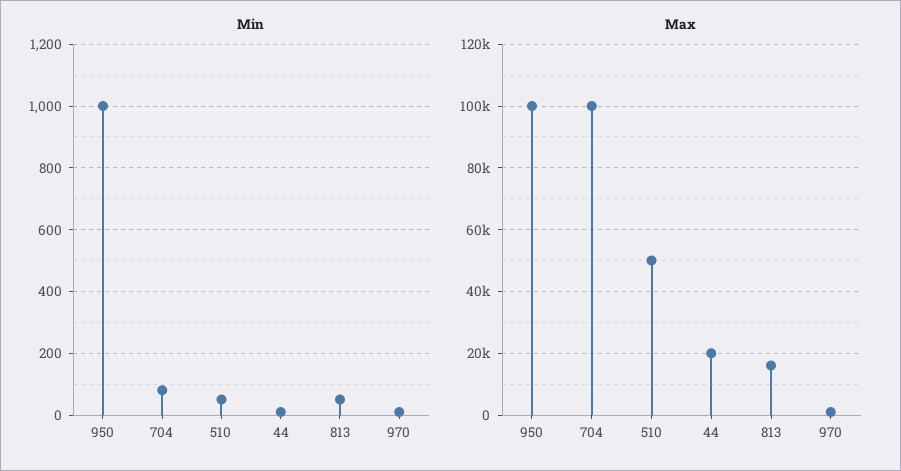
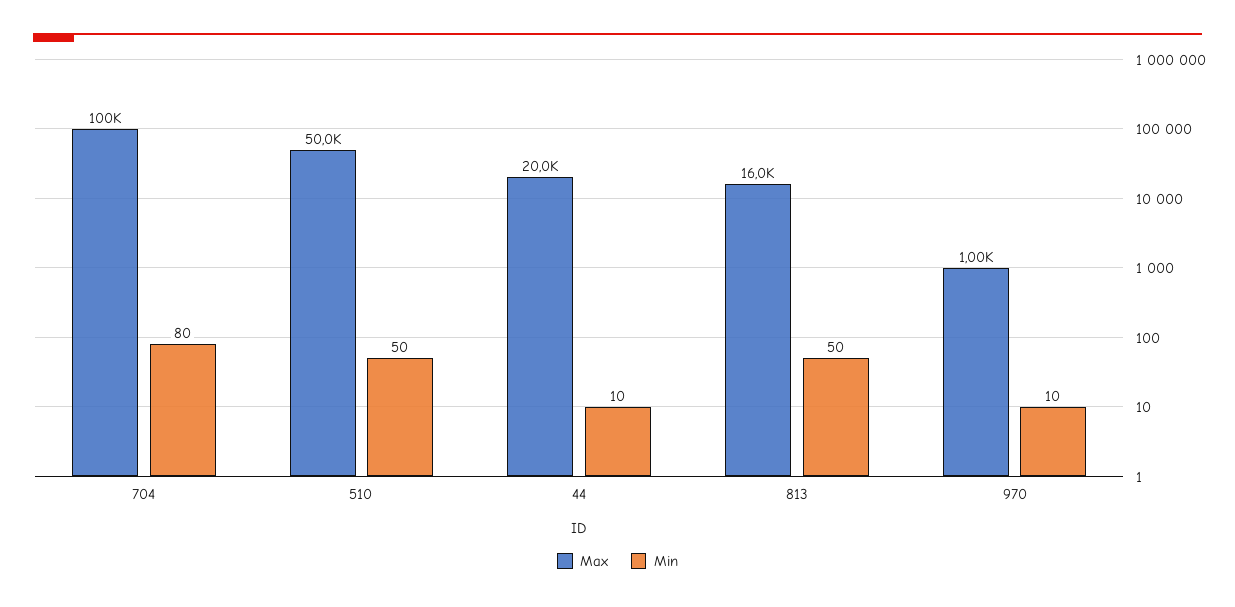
Min, 950: 1000 -> none
Max, 950: 100000 -> none

